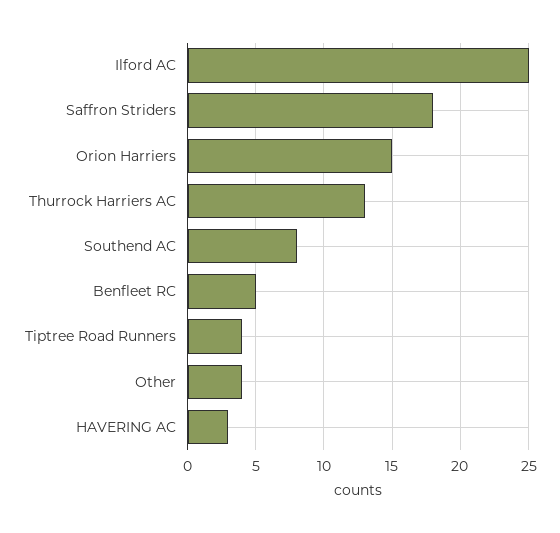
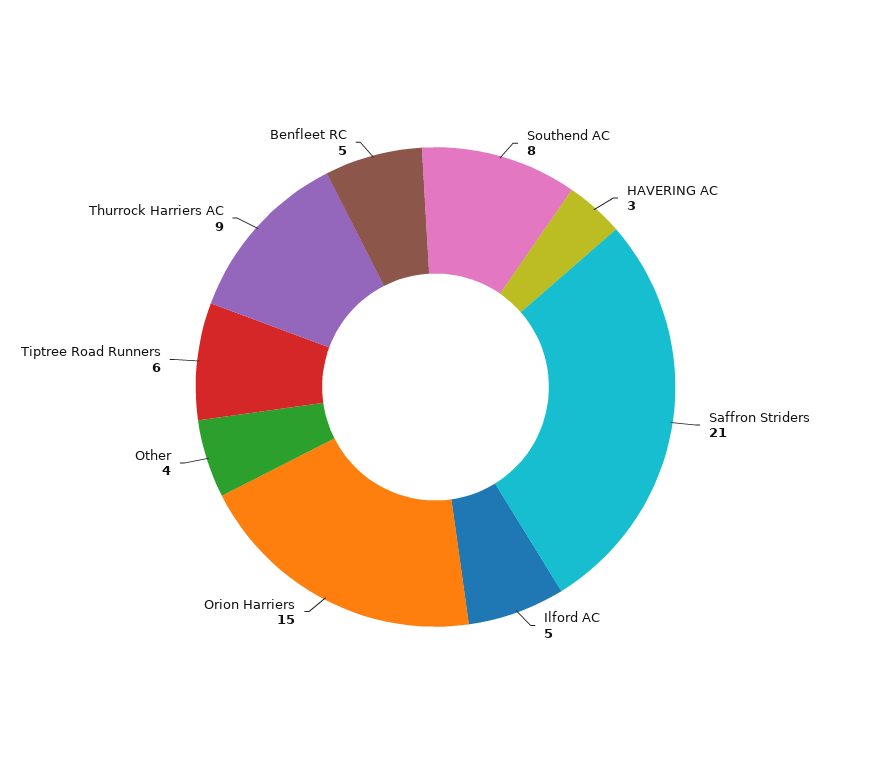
Ilford AC: 25 -> 5
Saffron Striders: 18 -> 21
Thurrock Harriers AC: 13 -> 9
Tiptree Road Runners: 4 -> 6

